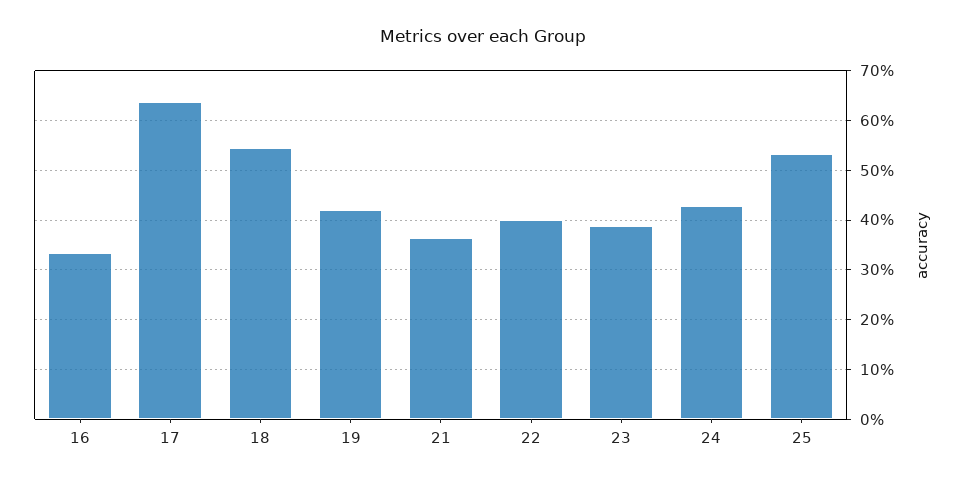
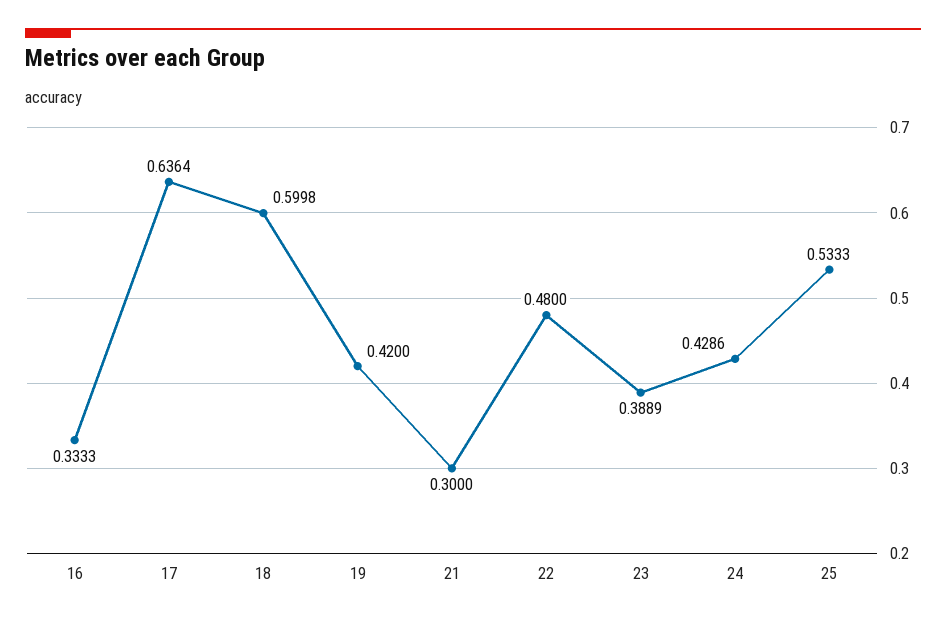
18: 0.54 -> 0.5998
21: 0.36 -> 0.3
22: 0.4 -> 0.48

